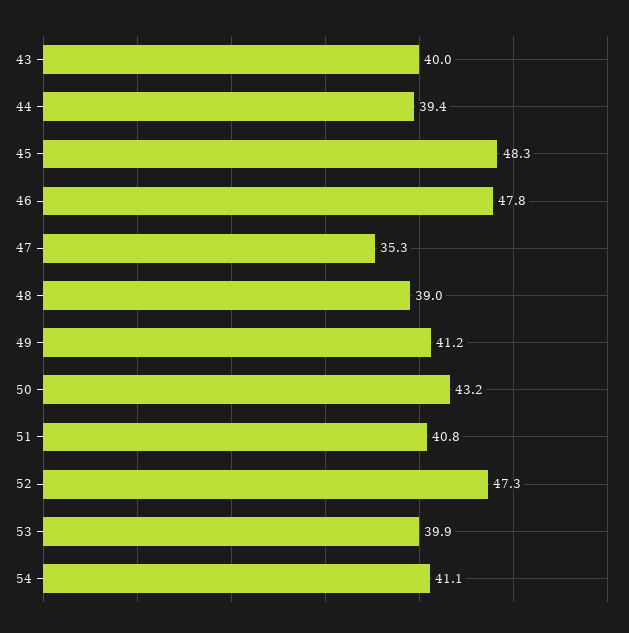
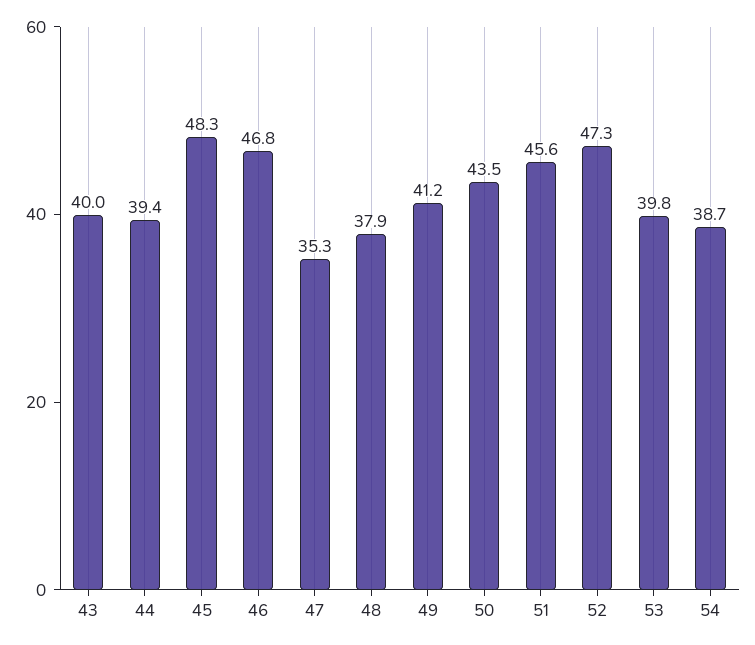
46: 47.8 -> 46.8
48: 39 -> 37.9
50: 43.2 -> 43.5
51: 40.8 -> 45.6
53: 39.9 -> 39.8
54: 41.1 -> 38.7

